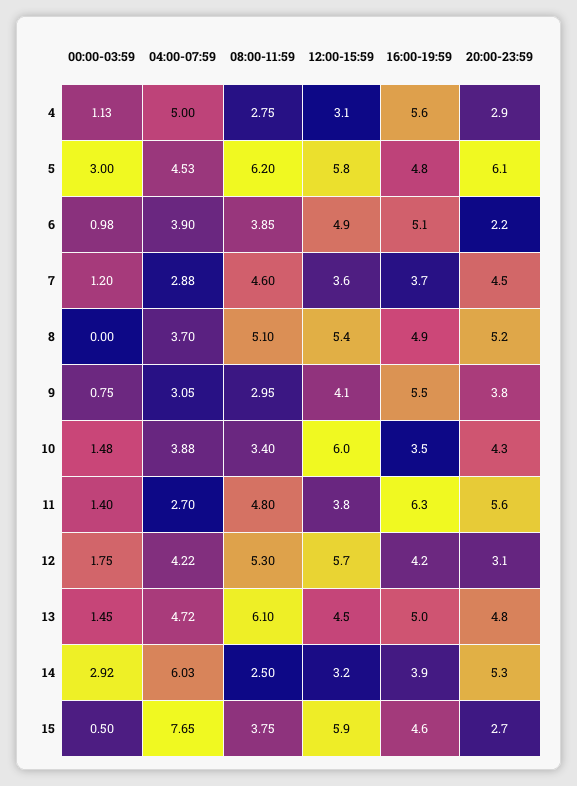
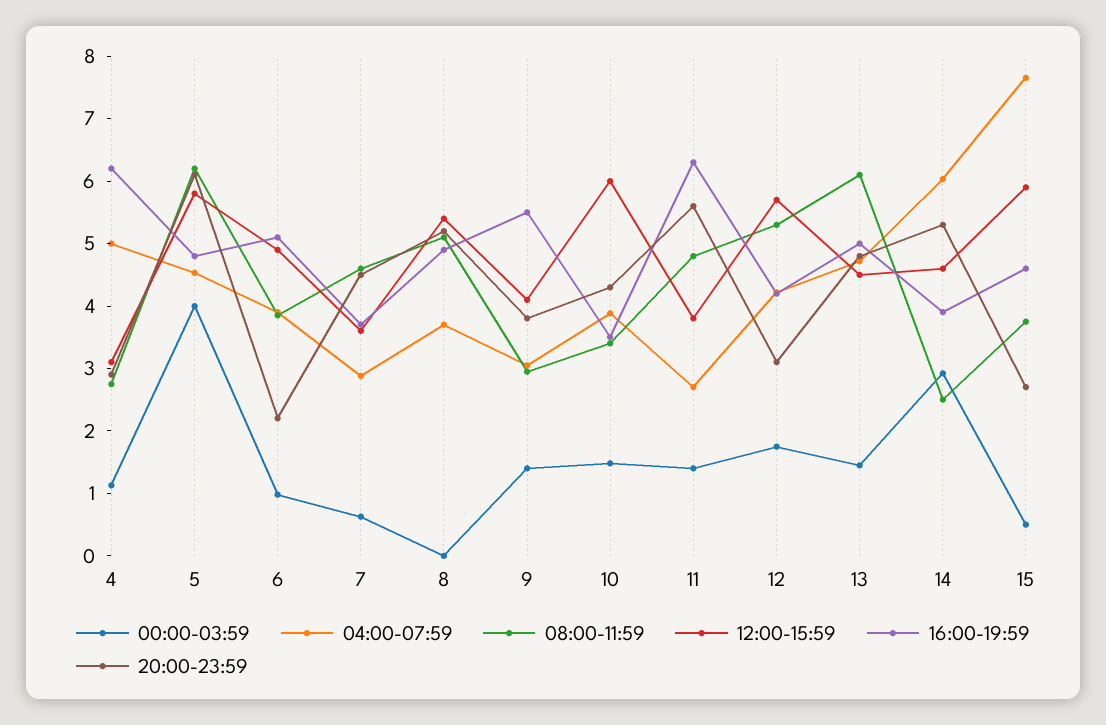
16:00-19:59, 4: 5.6 -> 6.2
00:00-03:59, 5: 3 -> 4
00:00-03:59, 7: 1.2 -> 0.6
00:00-03:59, 9: 0.75 -> 1.4
12:00-15:59, 14: 3.2 -> 4.6

